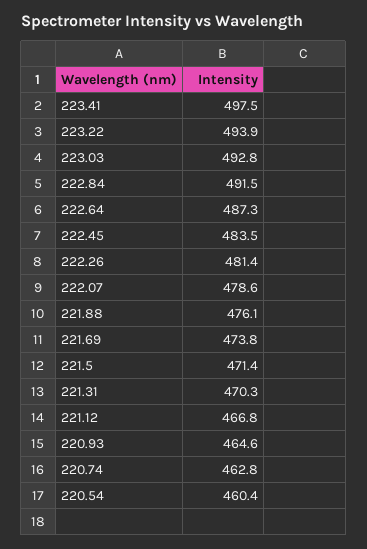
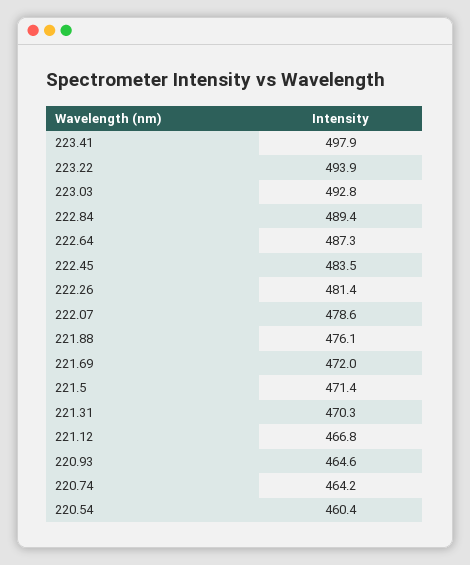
223.41: 497.5 -> 497.9
222.84: 491.5 -> 489.4
221.69: 473.8 -> 472
220.74: 462.8 -> 464.2

